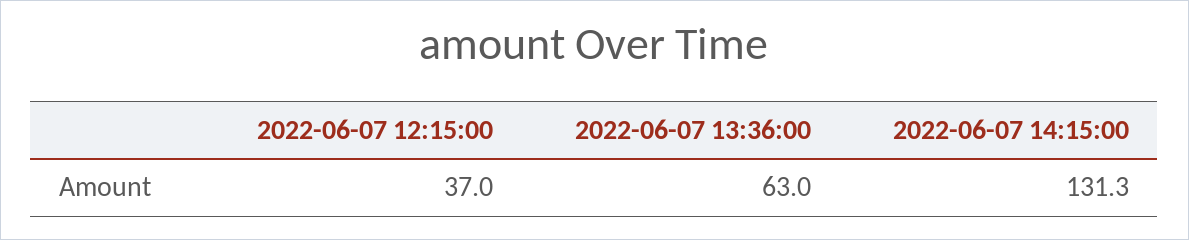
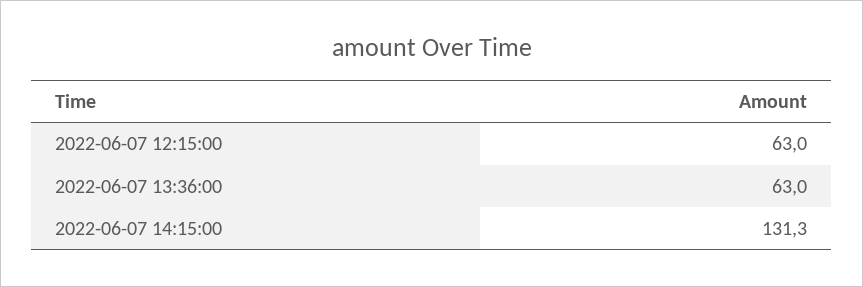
2022-06-07 12:15:00: 37 -> 63

